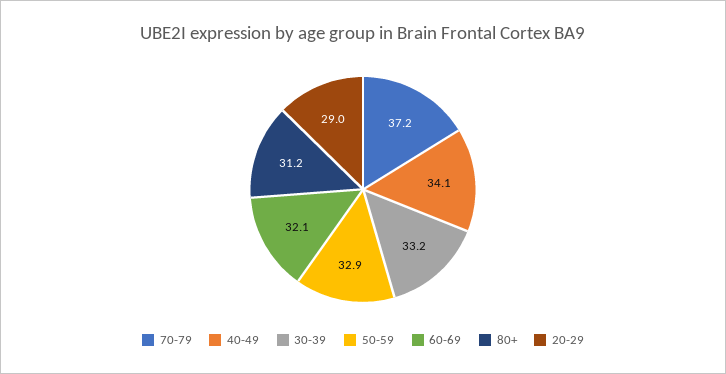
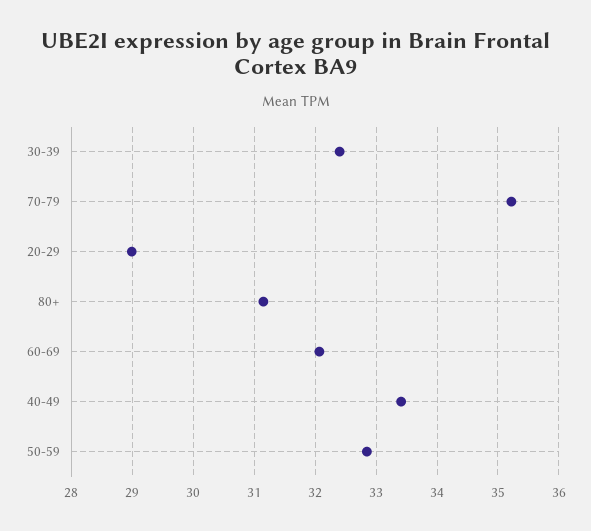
70-79: 37.2 -> 35.2
40-49: 34.1 -> 33.4
30-39: 33.2 -> 32.4

